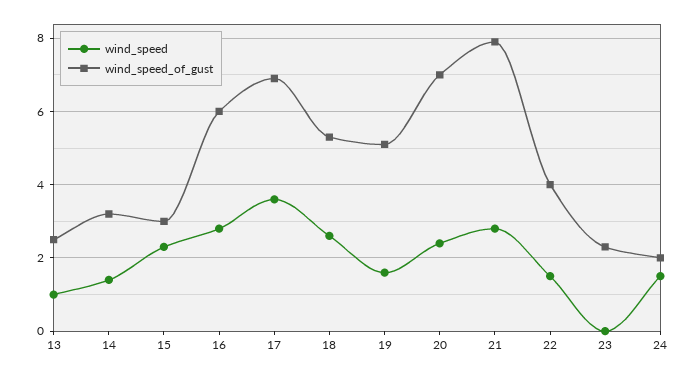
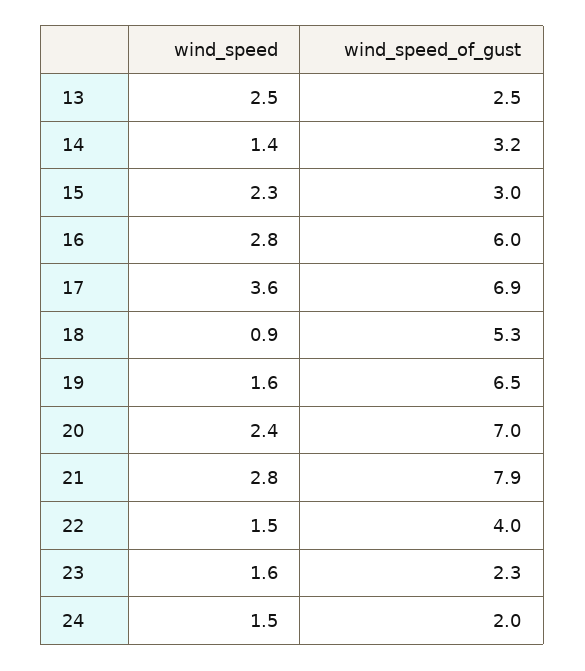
wind_speed, 13: 1 -> 2.5
wind_speed, 18: 2.5 -> 0.9
wind_speed_of_gust, 19: 5 -> 6.5
wind_speed, 23: 0 -> 1.6

